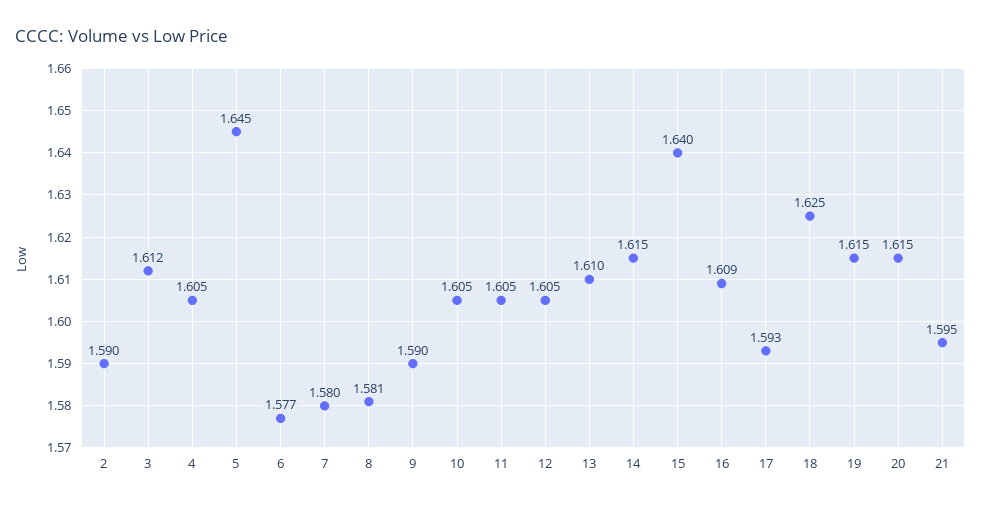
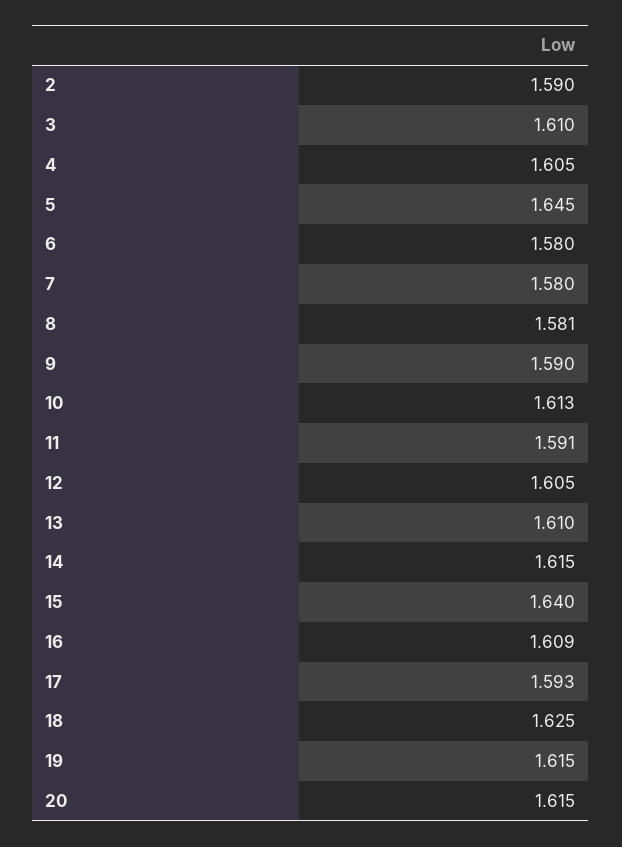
3: 1.612 -> 1.61
6: 1.577 -> 1.58
10: 1.605 -> 1.613
11: 1.605 -> 1.591
21: 1.595 -> none

